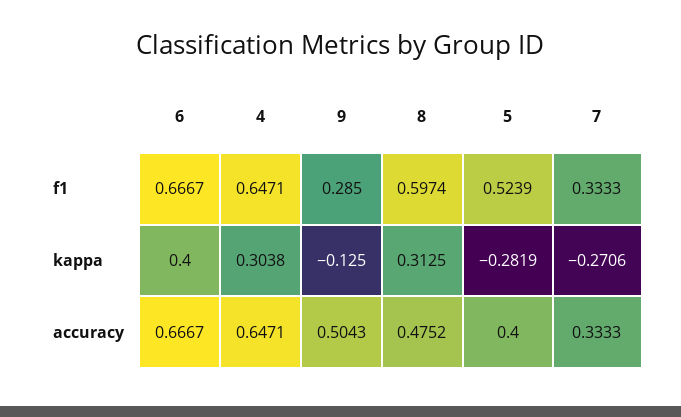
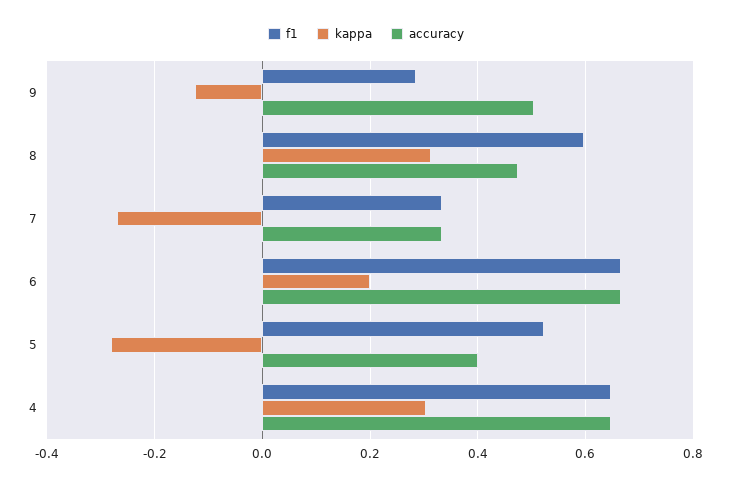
kappa, 6: 0.4 -> 0.2

